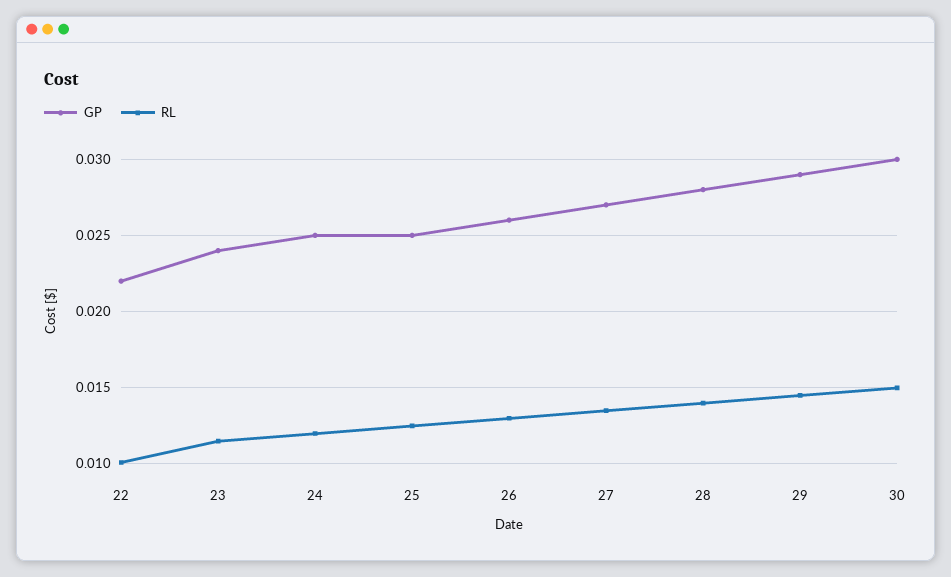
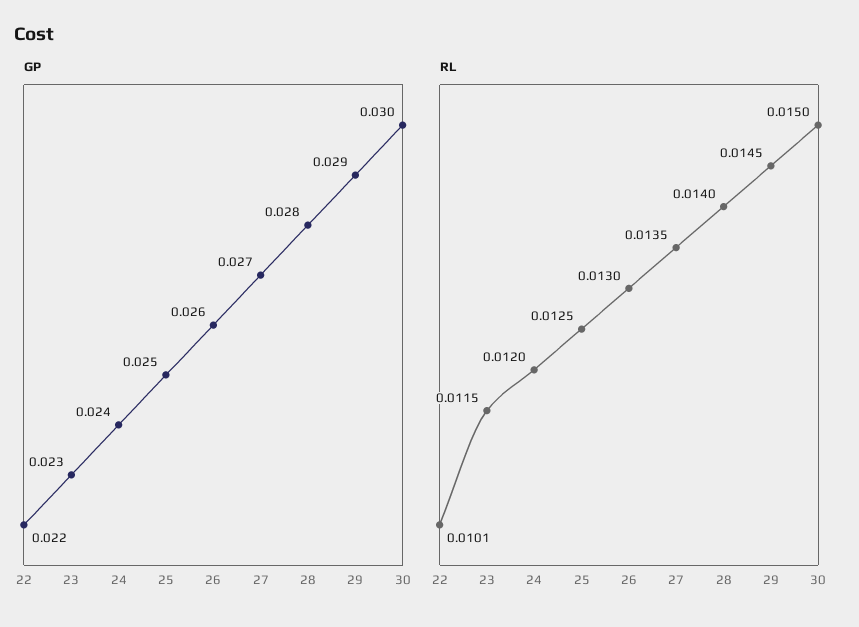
GP, 23: 0.024 -> 0.023
GP, 24: 0.025 -> 0.024

